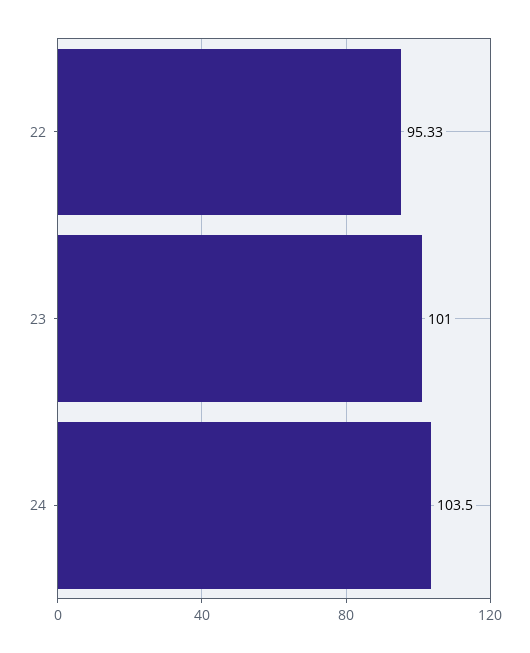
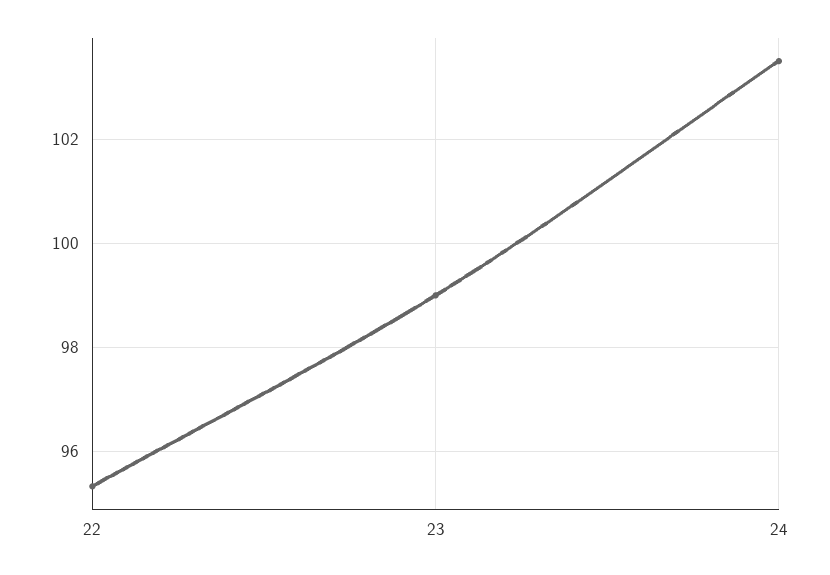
23: 101 -> 99

